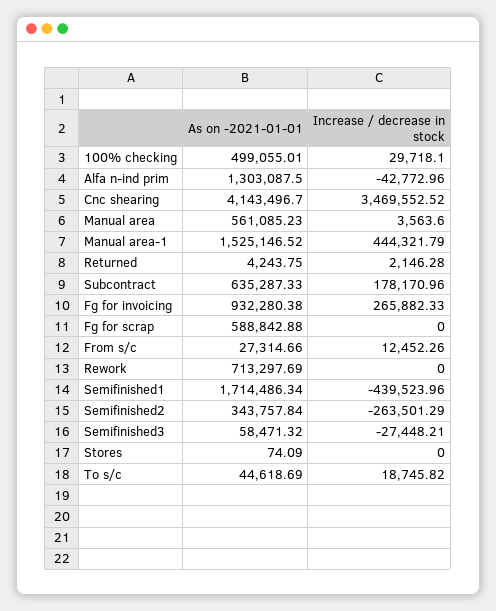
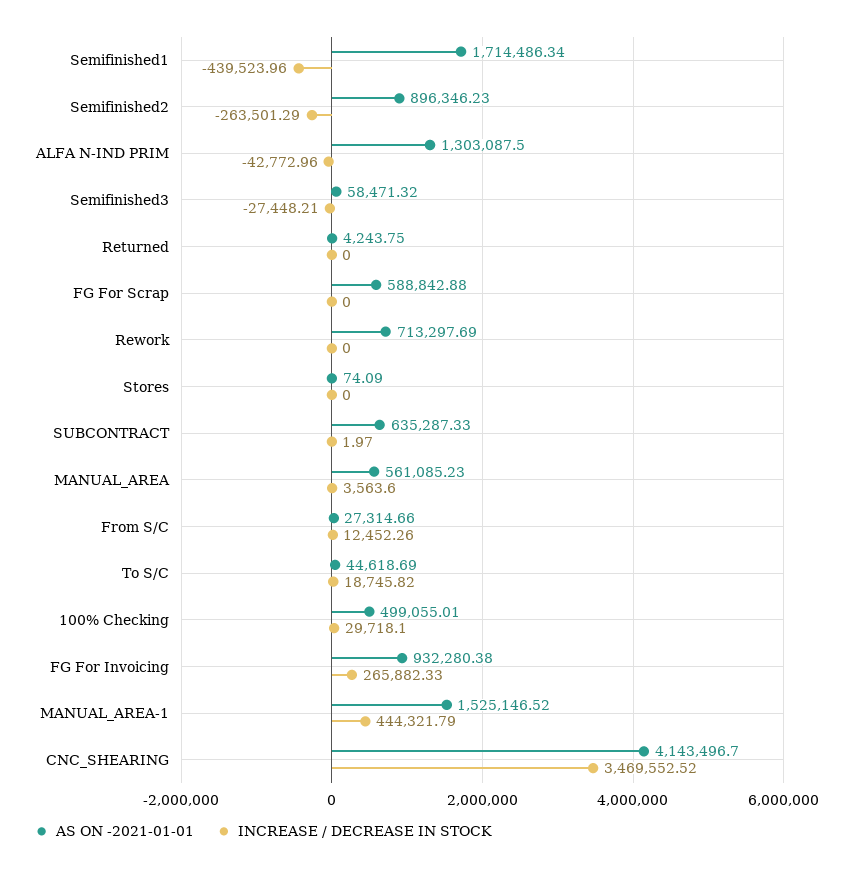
Increase / decrease in stock, Returned: 2146.28 -> 0
Increase / decrease in stock, Subcontract: 178170.96 -> 1.97
As on -2021-01-01, Semifinished2: 343757.84 -> 896346.23

